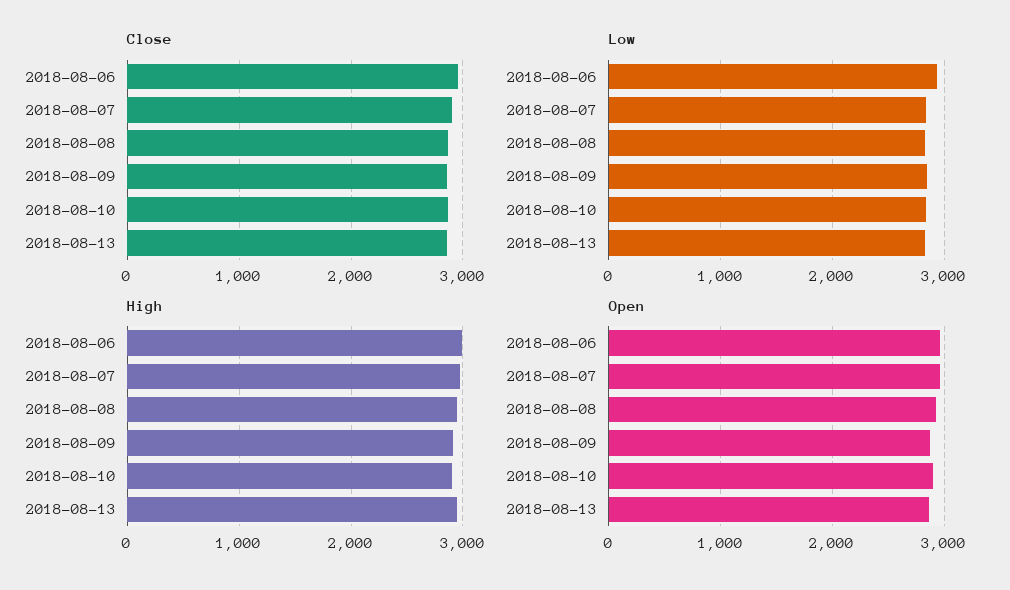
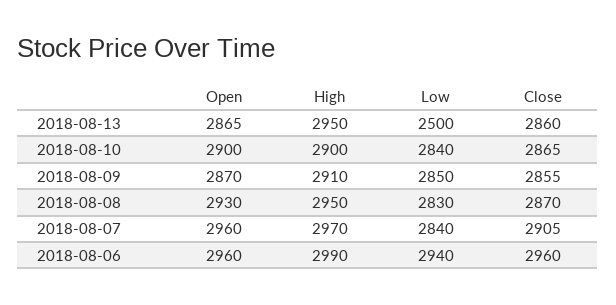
Low, 2018-08-13: 2800 -> 2500

